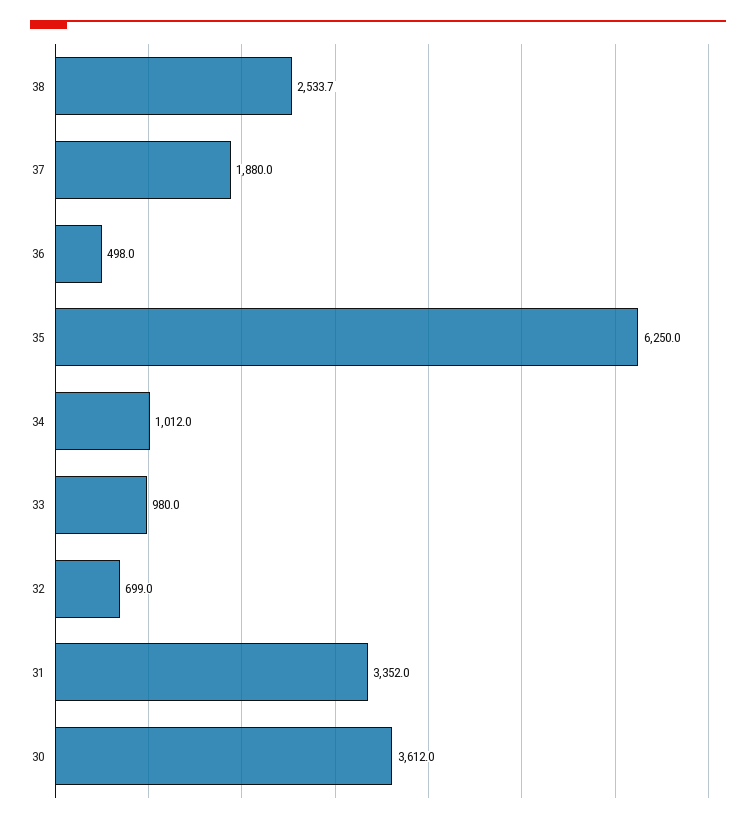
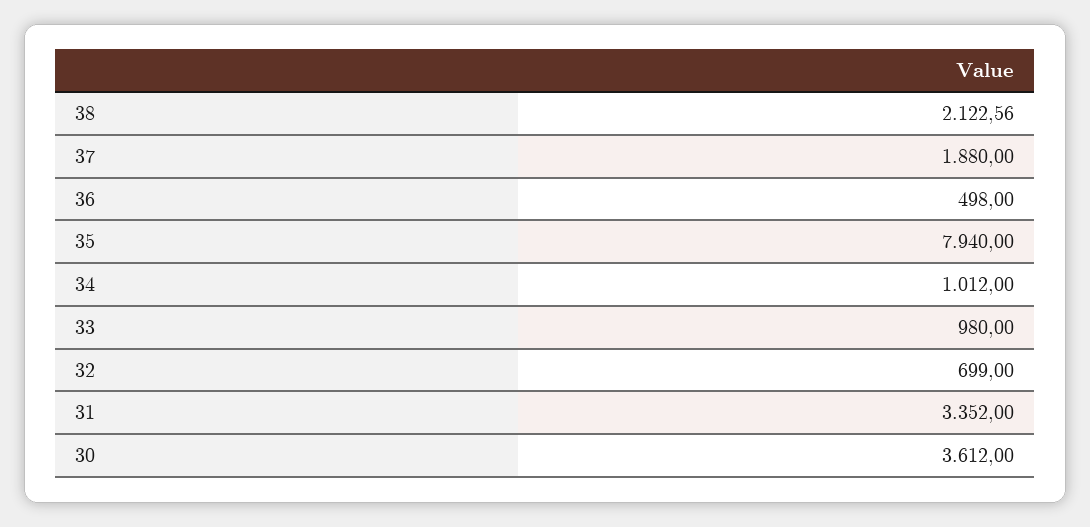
38: 2533.7 -> 2122.56
35: 6250 -> 7940

